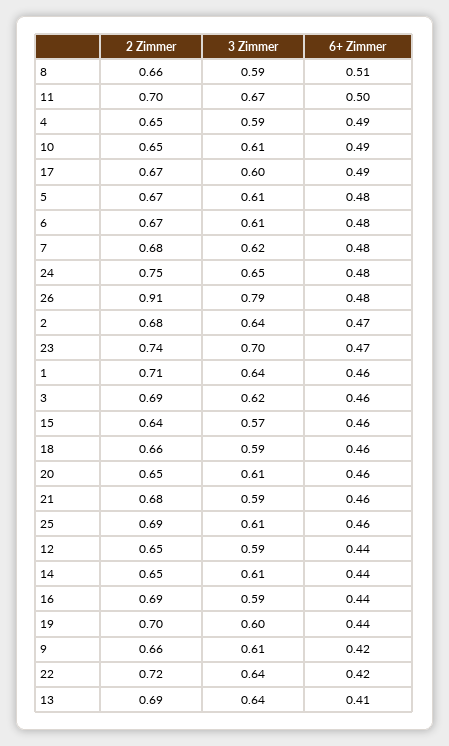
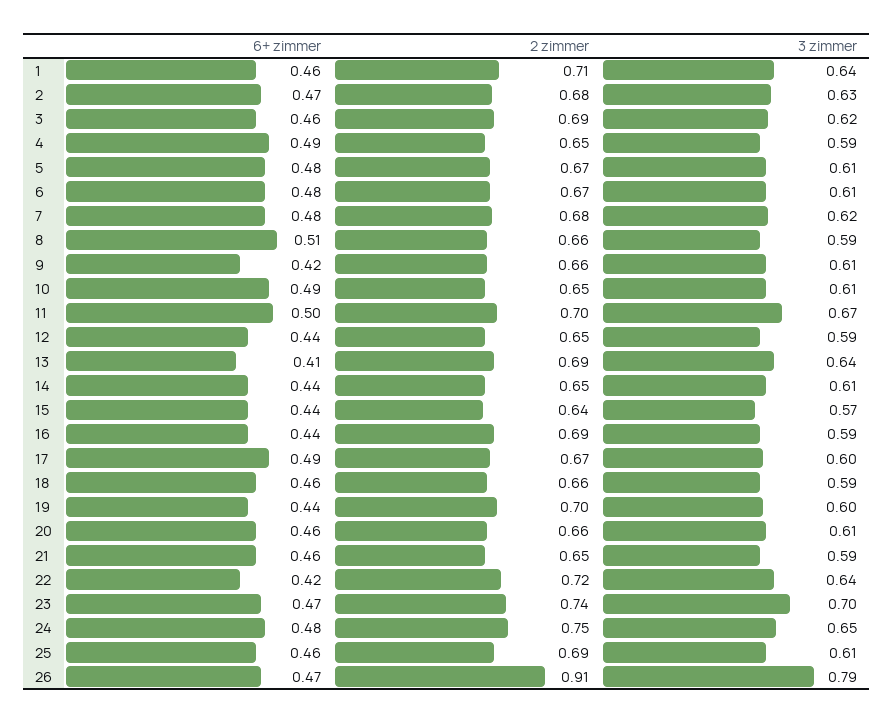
6+ Zimmer, 26: 0.48 -> 0.47
3 Zimmer, 2: 0.64 -> 0.63
6+ Zimmer, 15: 0.46 -> 0.44
2 Zimmer, 20: 0.65 -> 0.66
2 Zimmer, 21: 0.68 -> 0.65

